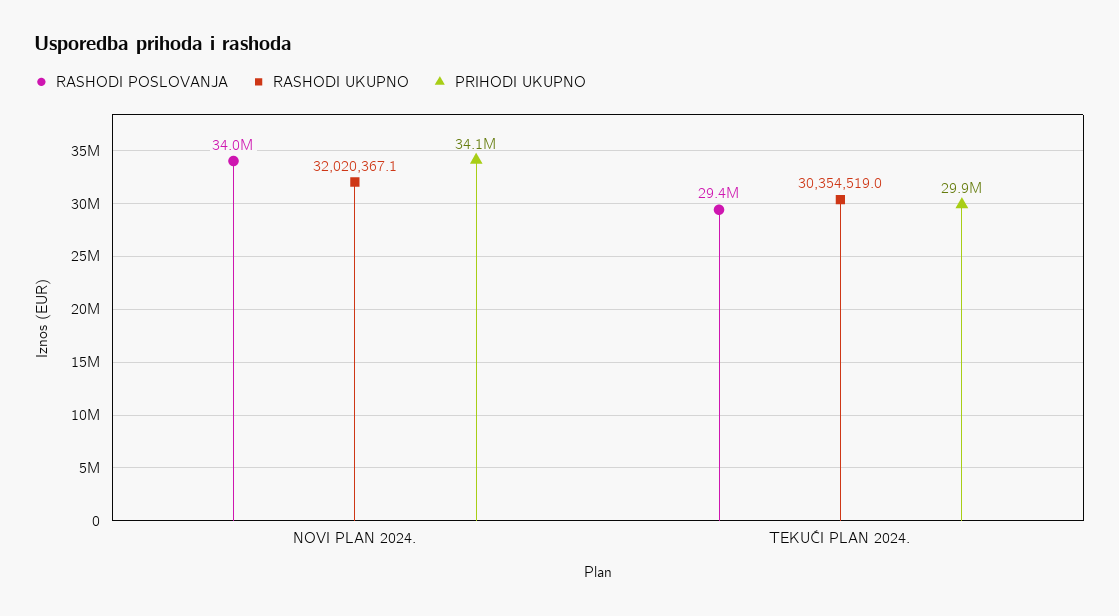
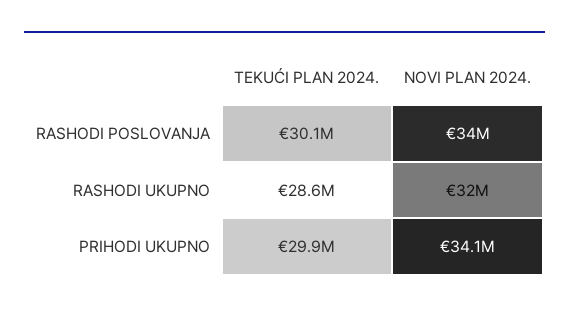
RASHODI POSLOVANJA, TEKUĆI PLAN 2024.: 29400000 -> 30100000
RASHODI UKUPNO, TEKUĆI PLAN 2024.: 30354519 -> 28600000

